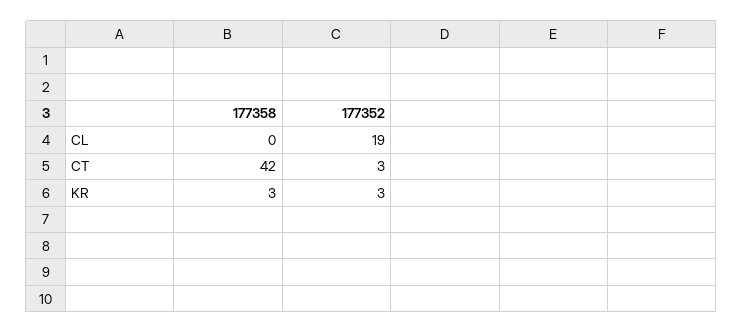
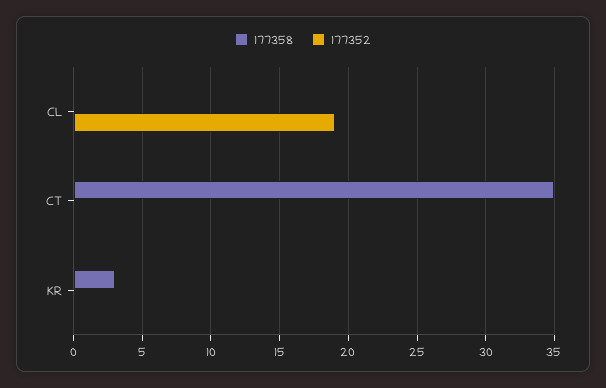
177358, CT: 42 -> 35
177352, CT: 3 -> 0
177352, KR: 3 -> 0

